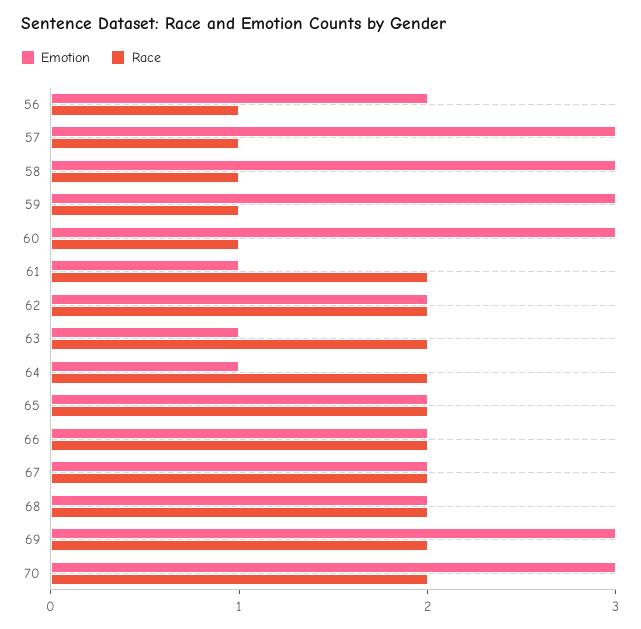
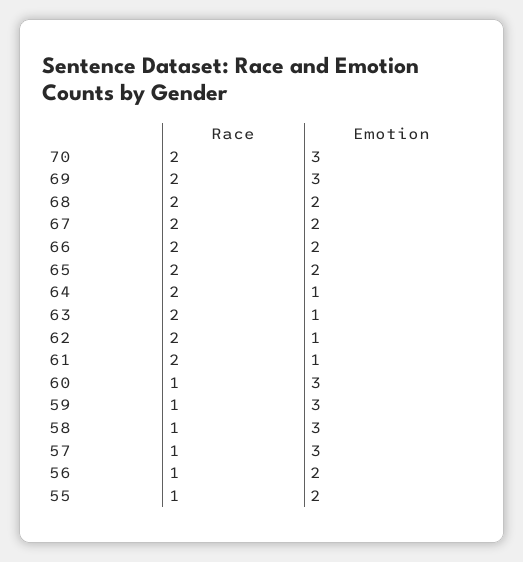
Emotion, 62: 2 -> 1
Race, 55: none -> 1
Emotion, 55: none -> 2

